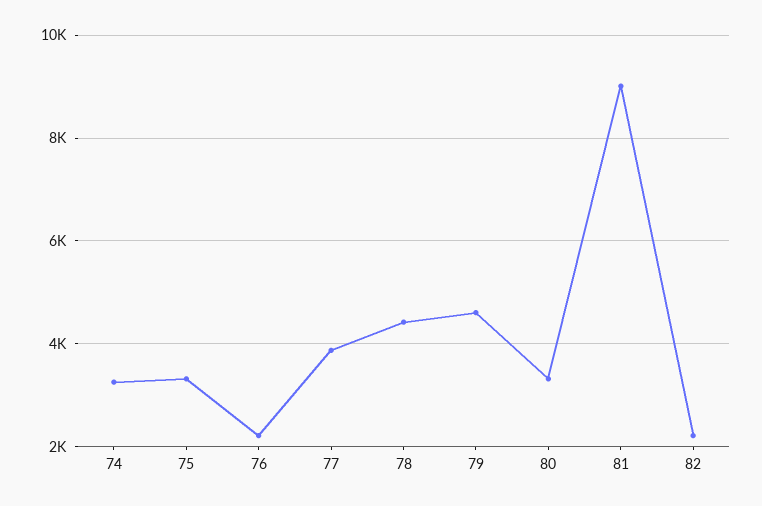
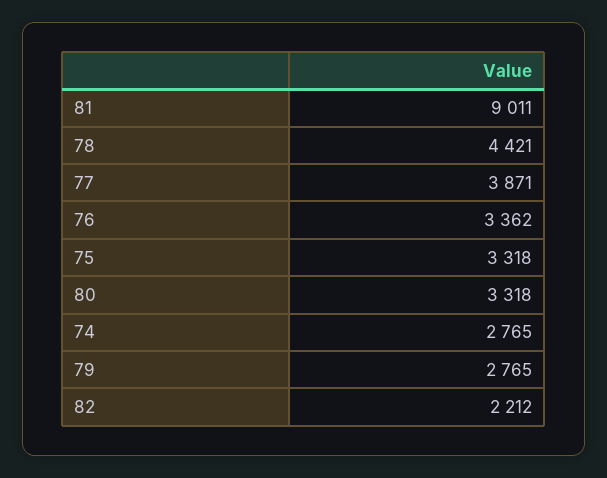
74: 3200 -> 2765
76: 2200 -> 3362
79: 4600 -> 2765

